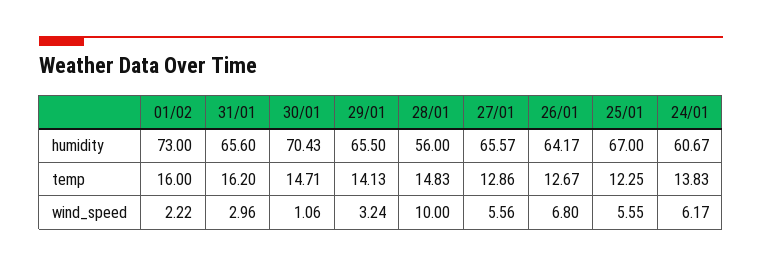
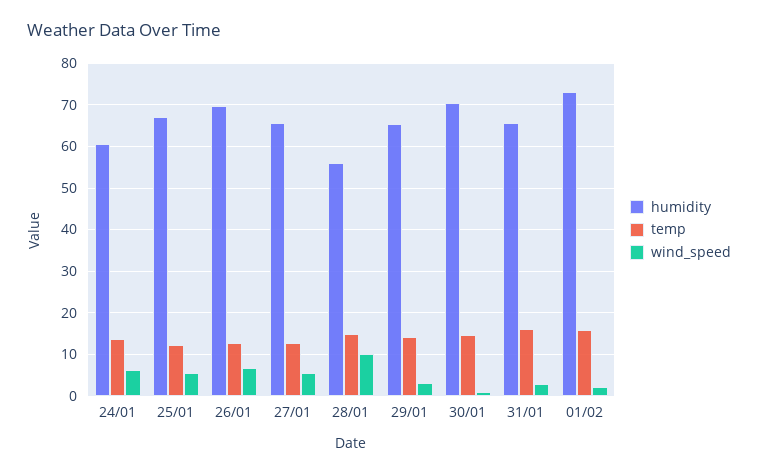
humidity, 26/01: 64.17 -> 70

